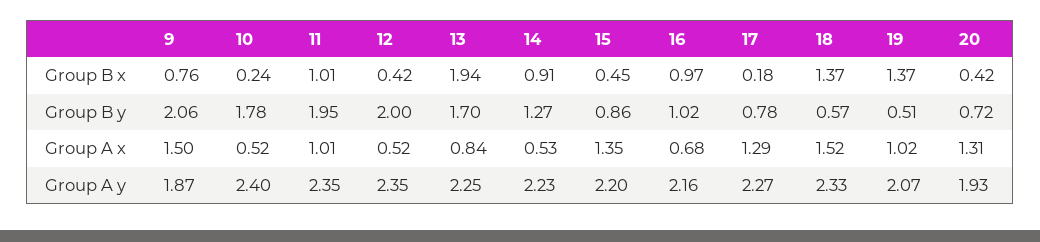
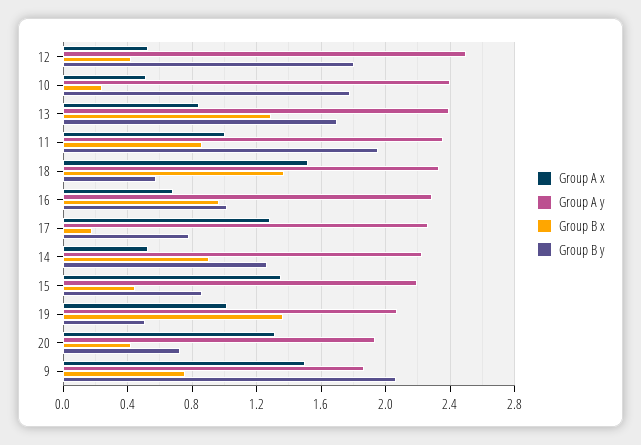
Group B x, 11: 1.01 -> 0.85
Group B x, 13: 1.94 -> 1.3
Group B y, 12: 2 -> 1.8
Group A y, 12: 2.35 -> 2.5
Group A y, 13: 2.25 -> 2.4
Group A y, 16: 2.16 -> 2.3

